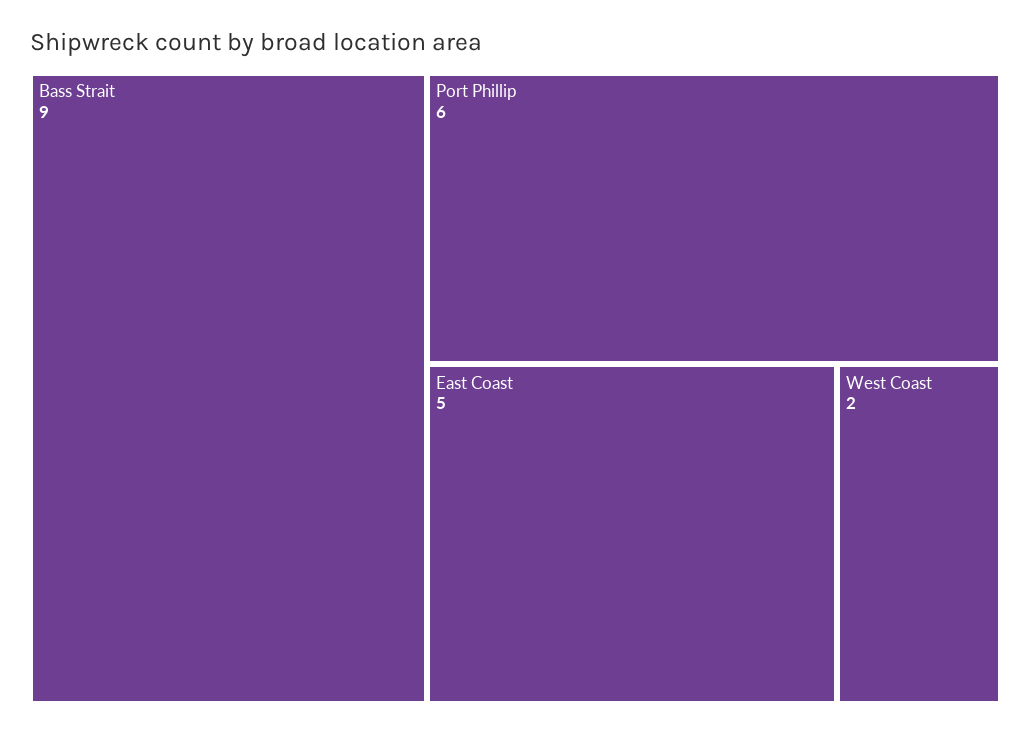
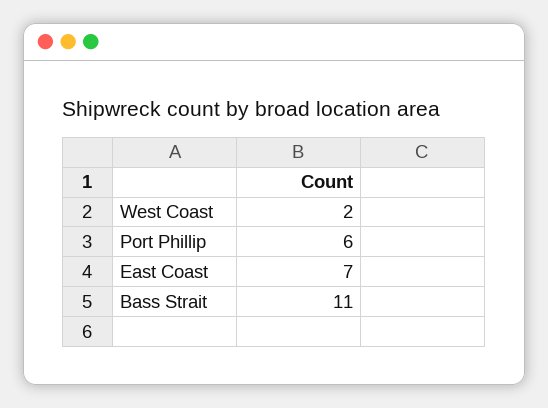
Bass Strait: 9 -> 11
East Coast: 5 -> 7

